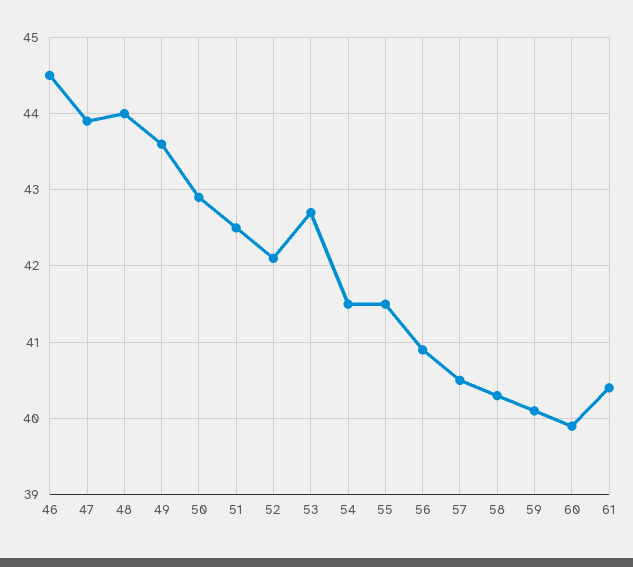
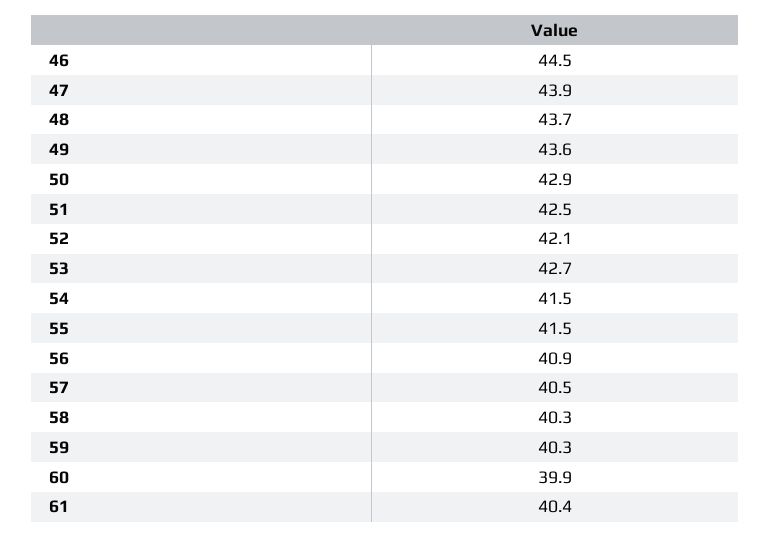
48: 44 -> 43.7
59: 40.1 -> 40.3

